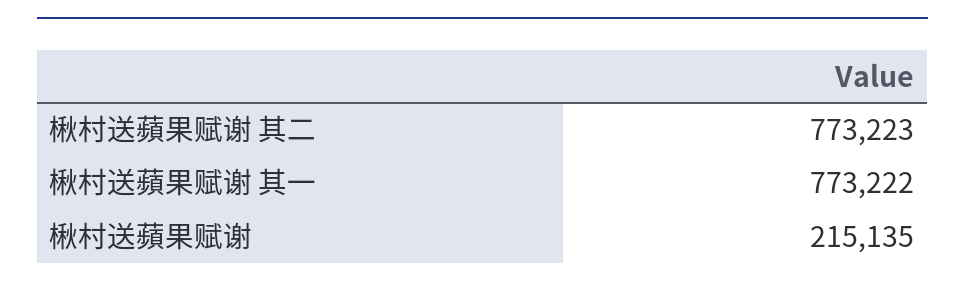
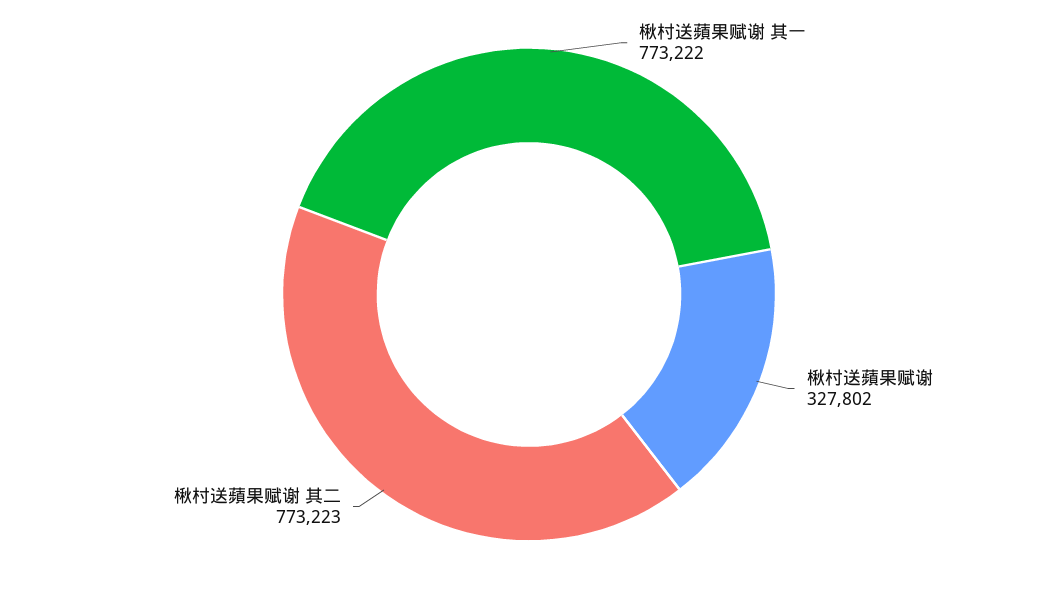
楸村送蘋果赋谢: 215135 -> 327802

